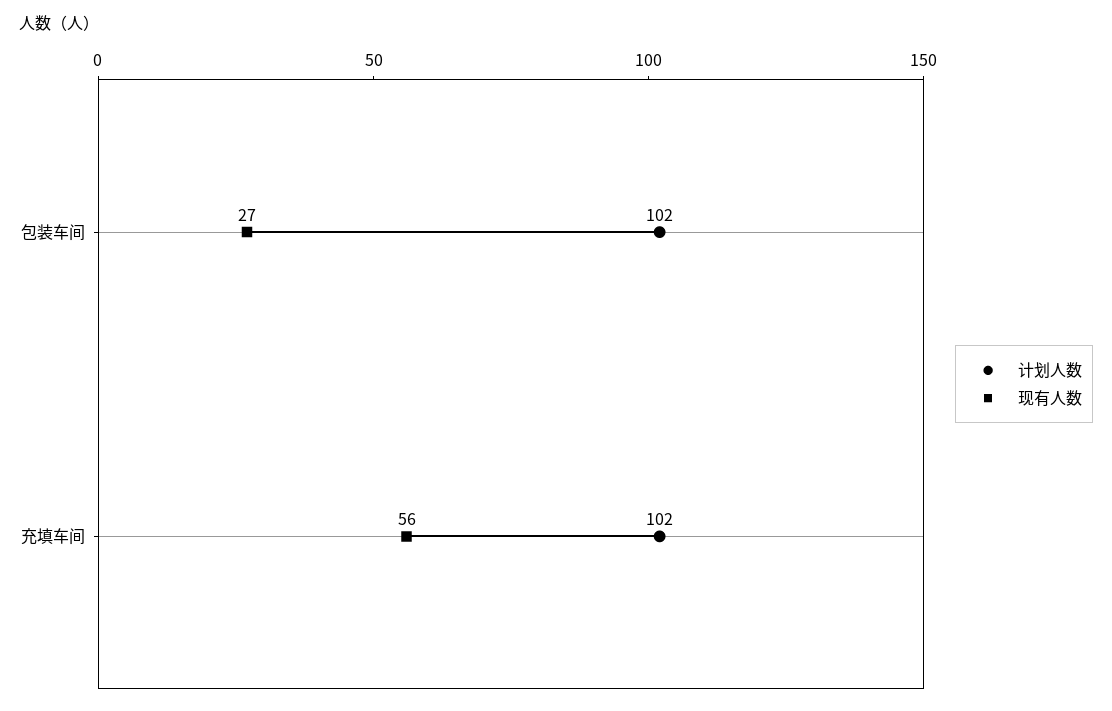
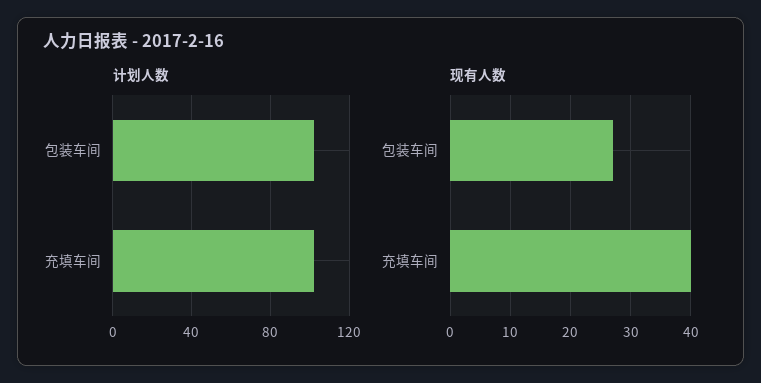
现有人数, 充填车间: 56 -> 40

